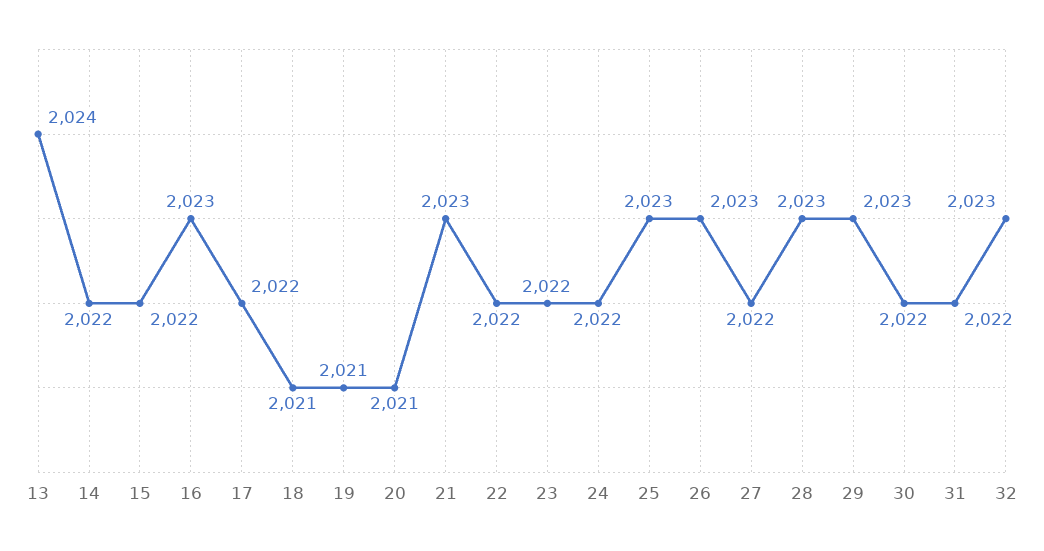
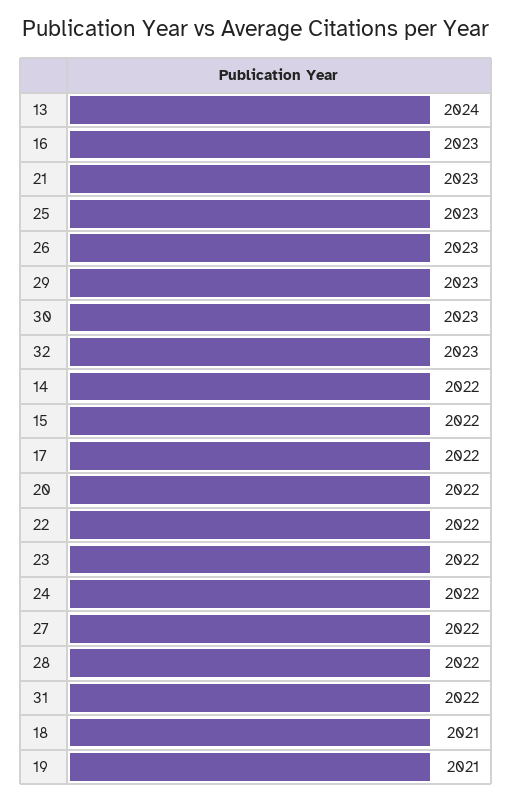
20: 2021 -> 2022
28: 2023 -> 2022
30: 2022 -> 2023

